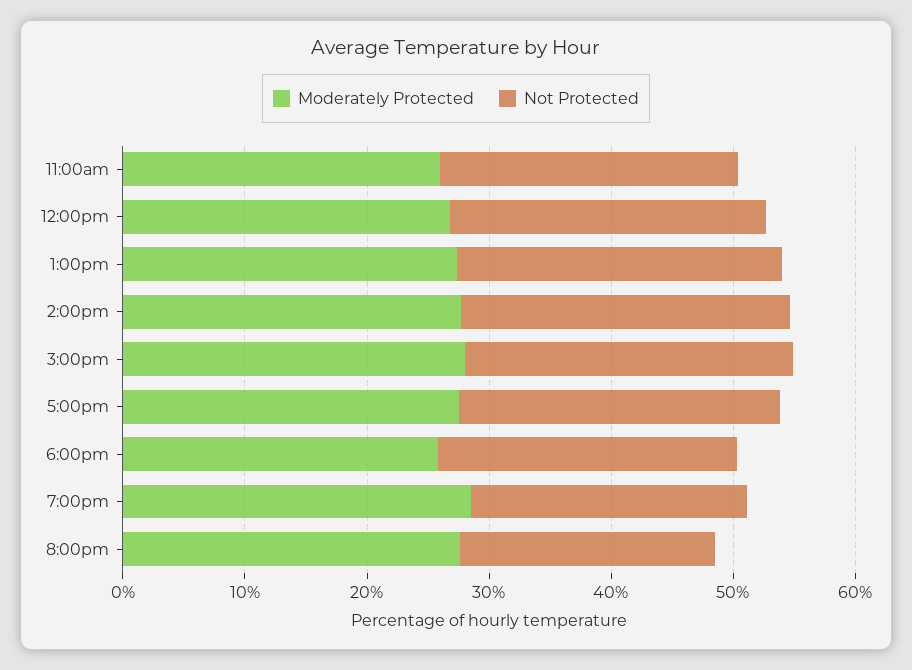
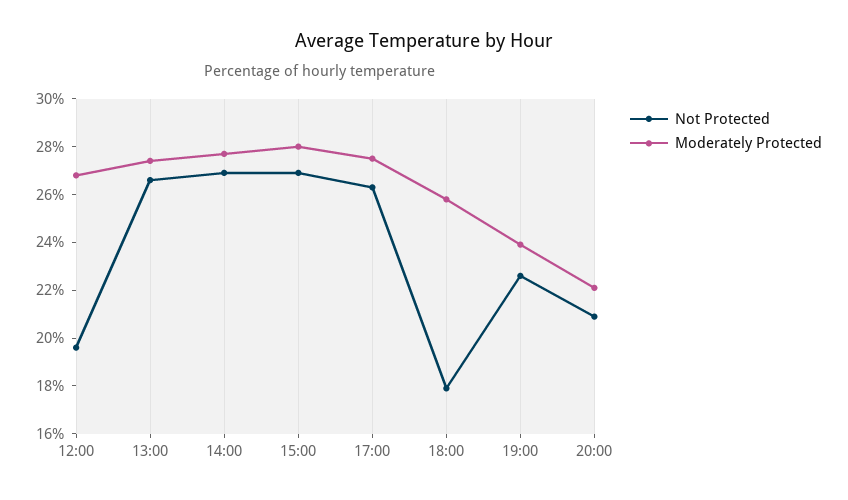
Moderately Protected, 11:00am: 26 -> none
Not Protected, 11:00am: 24 -> none
Not Protected, 12:00pm: 26 -> 19.5
Not Protected, 6:00pm: 24 -> 18
Moderately Protected, 7:00pm: 28 -> 24
Moderately Protected, 8:00pm: 28 -> 22

